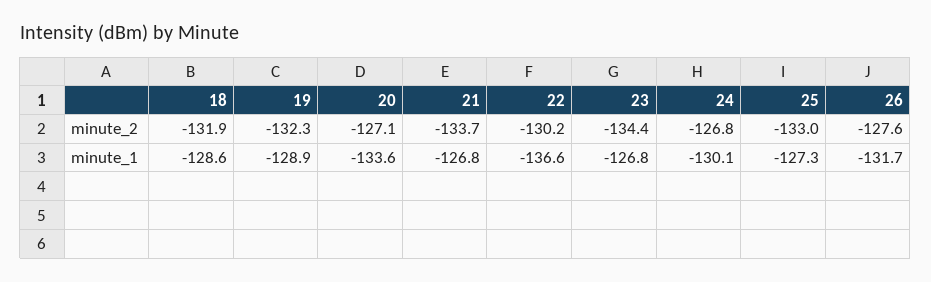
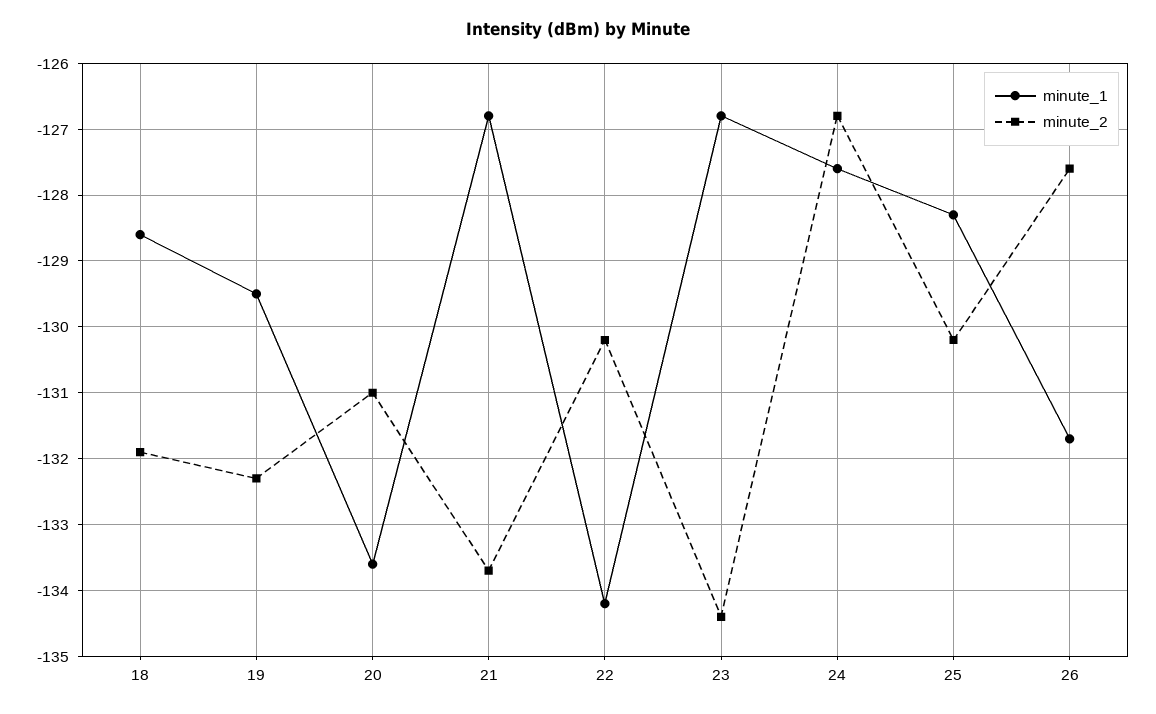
minute_2, 20: -127.1 -> -131
minute_2, 25: -133 -> -130.2
minute_1, 19: -128.9 -> -129.5
minute_1, 22: -136.6 -> -134.2
minute_1, 24: -130.1 -> -127.6
minute_1, 25: -127.3 -> -128.3

